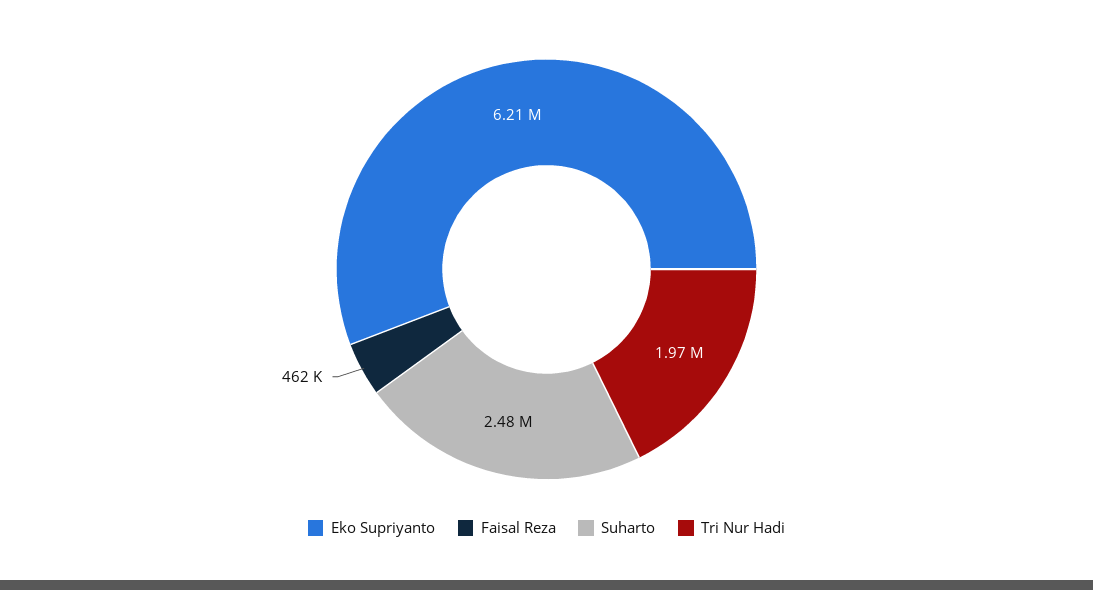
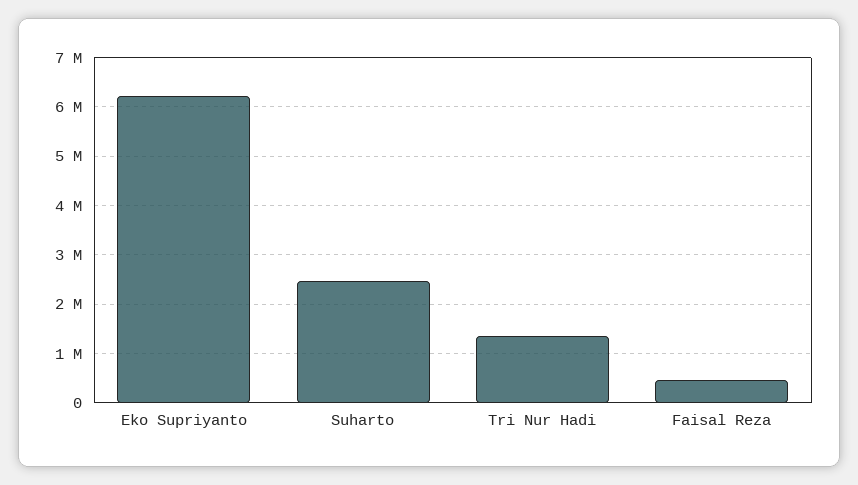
Tri Nur Hadi: 1970000 -> 1400000

